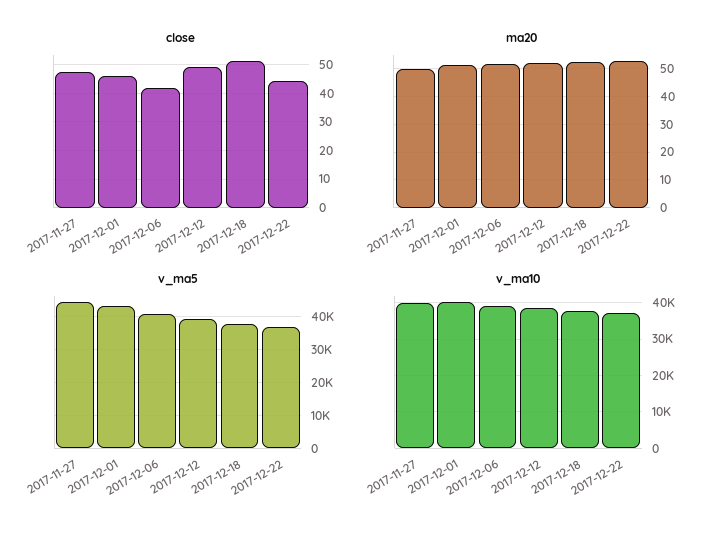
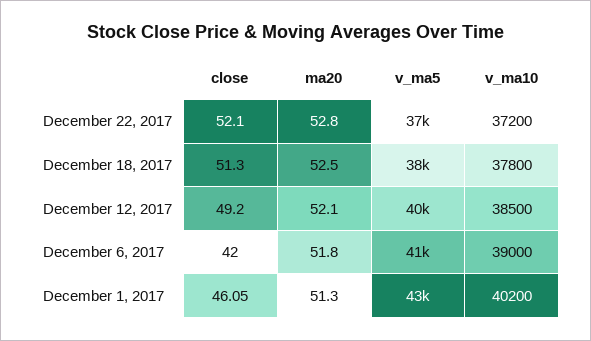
close, 2017-11-27: 47.5 -> none
close, 2017-12-22: 45 -> 52.1
ma20, 2017-11-27: 50 -> none
v_ma5, 2017-11-27: 44000 -> none
v_ma10, 2017-11-27: 40000 -> none

